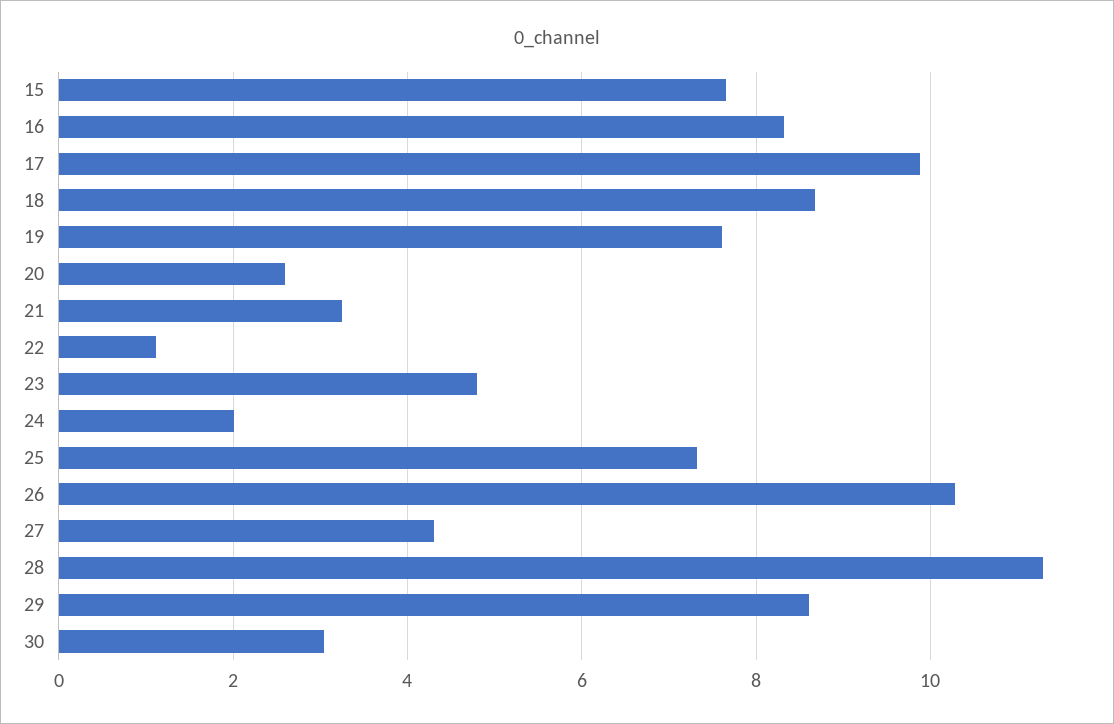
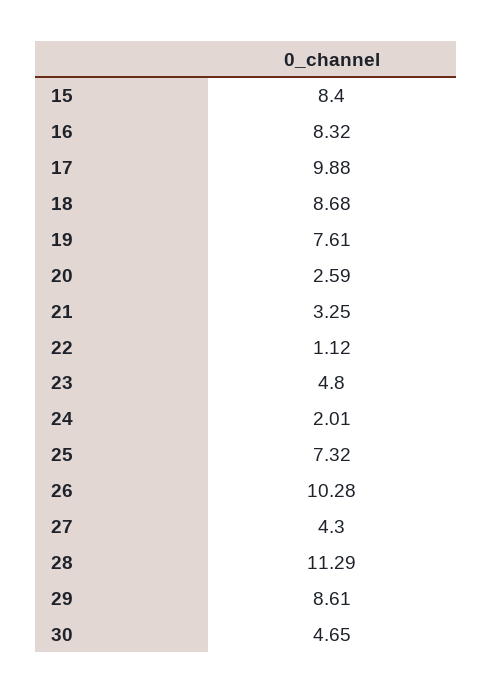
15: 7.6 -> 8.4
30: 3 -> 4.65

